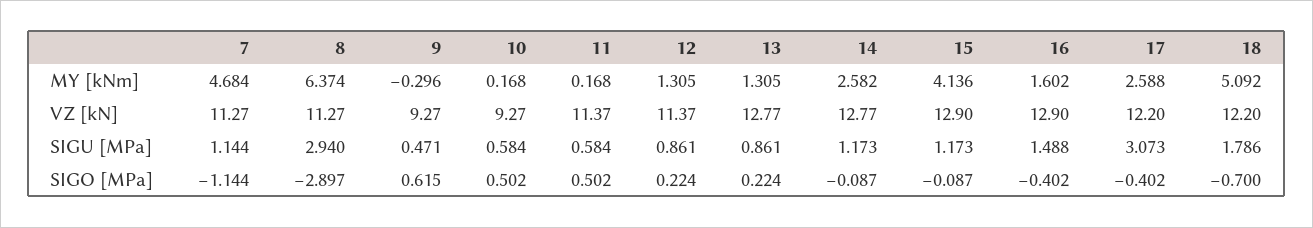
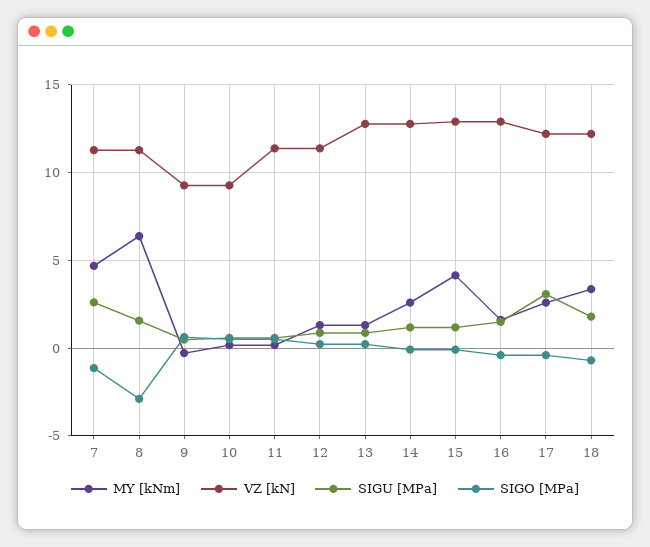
MY [kNm], 18: 5.092 -> 3.5
SIGU [MPa], 7: 1.144 -> 2.5
SIGU [MPa], 8: 2.94 -> 1.5

